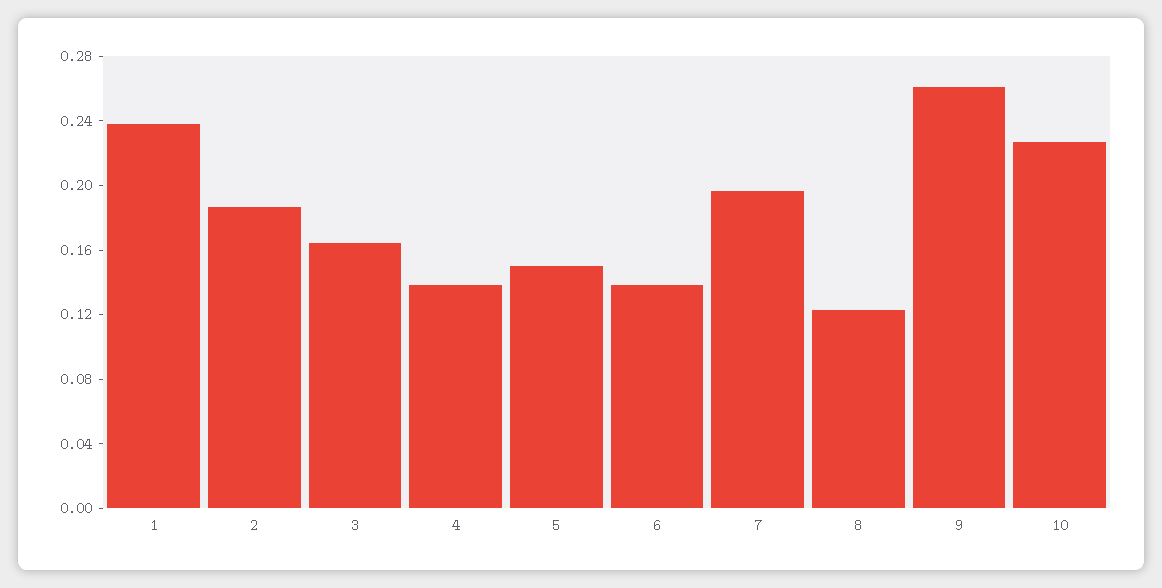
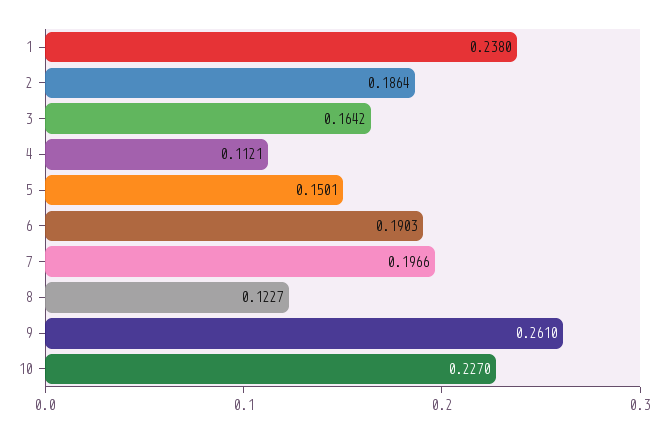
4: 0.14 -> 0.1121
6: 0.14 -> 0.1903

